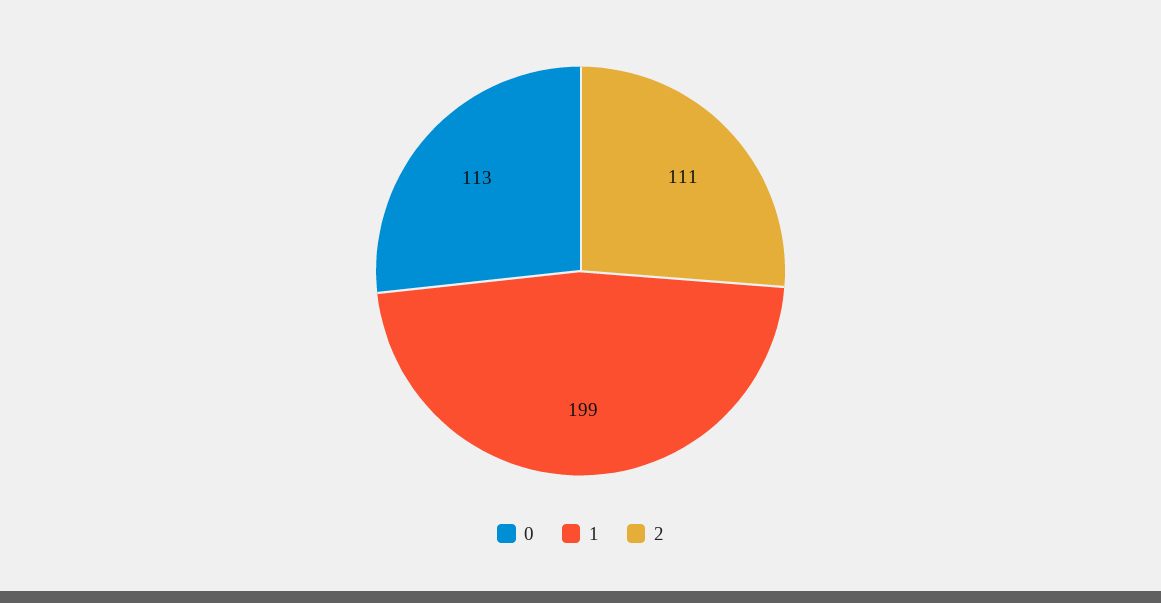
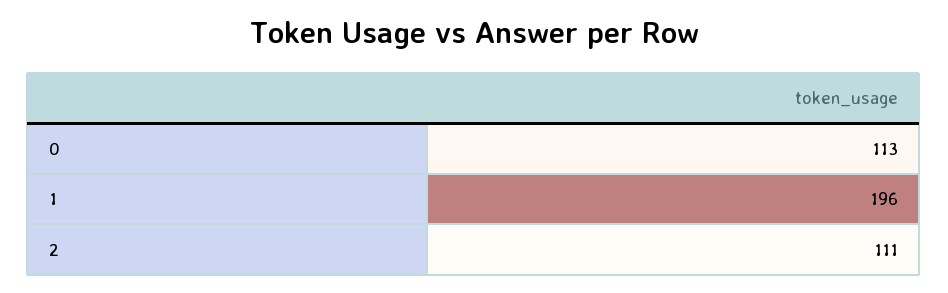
1: 199 -> 196

